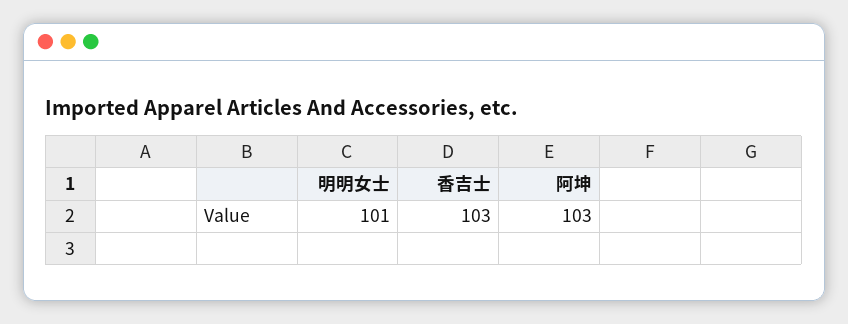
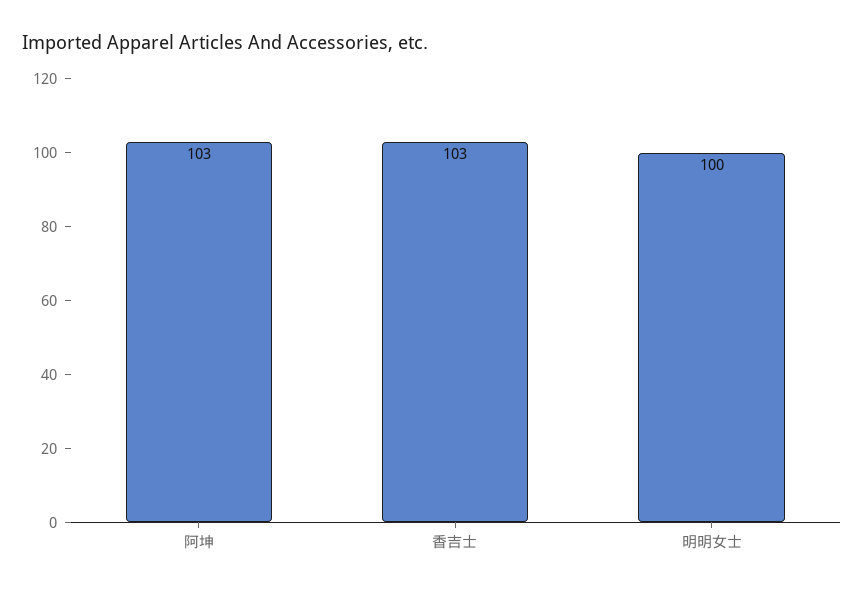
明明女士: 101 -> 100

